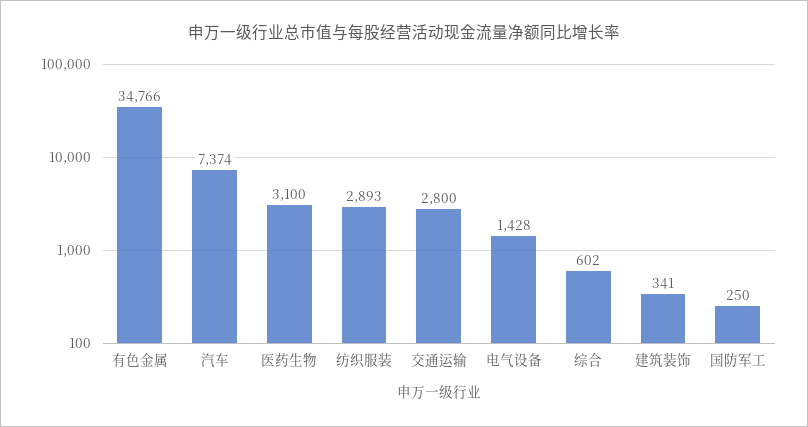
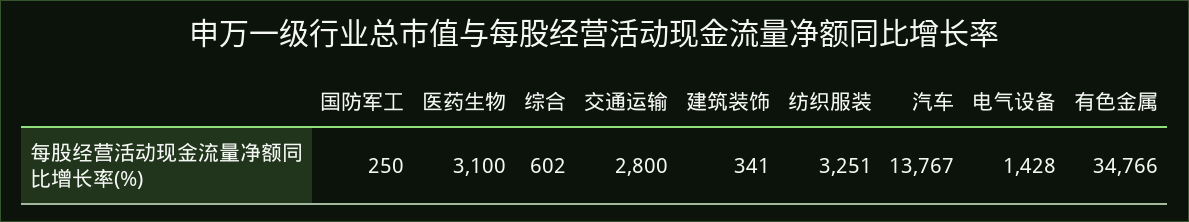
汽车: 7374 -> 13767
纺织服装: 2893 -> 3251

